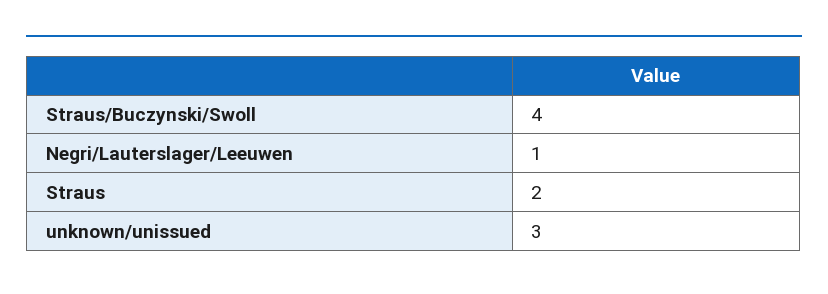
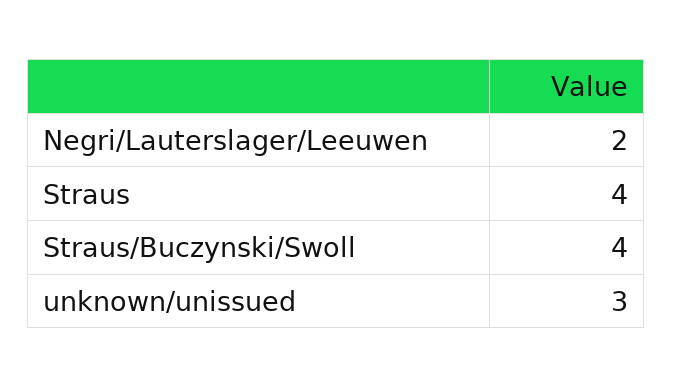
Negri/Lauterslager/Leeuwen: 1 -> 2
Straus: 2 -> 4

